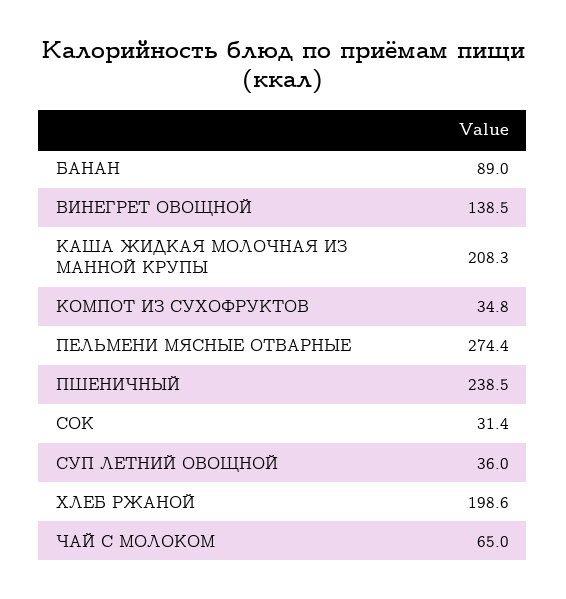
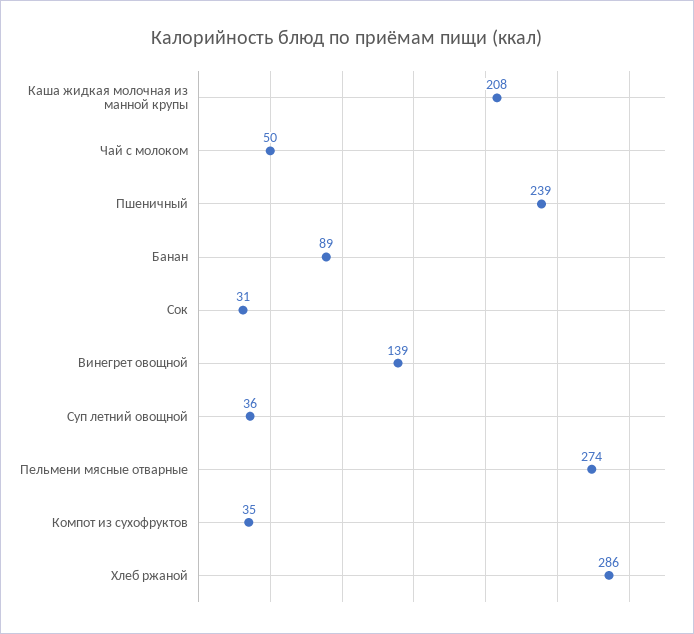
ХЛЕБ РЖАНОЙ: 198.6 -> 286
ЧАЙ С МОЛОКОМ: 65 -> 50

